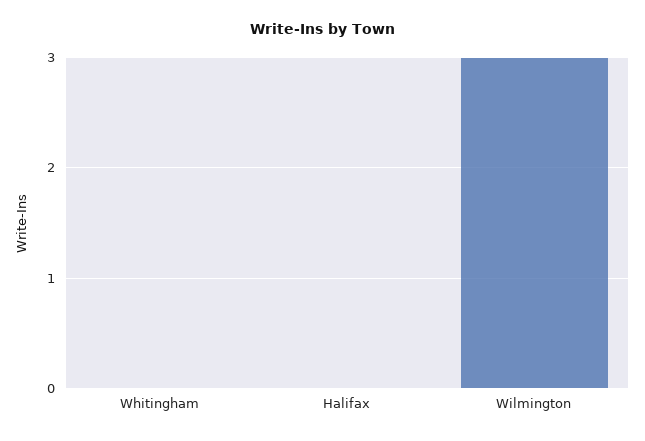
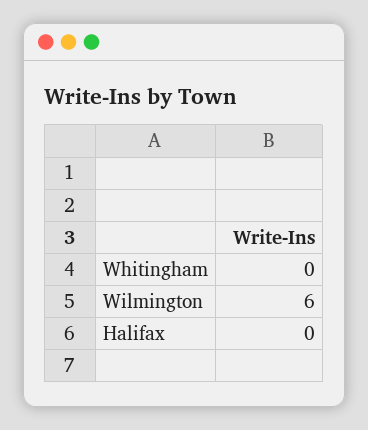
Wilmington: 3 -> 6

